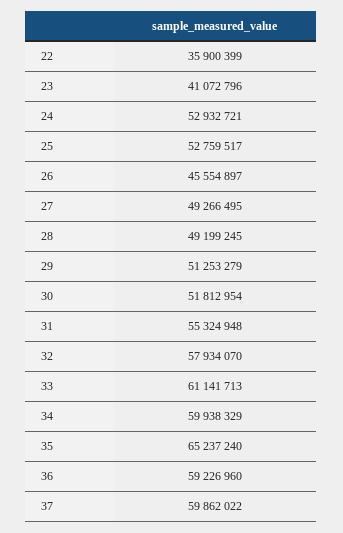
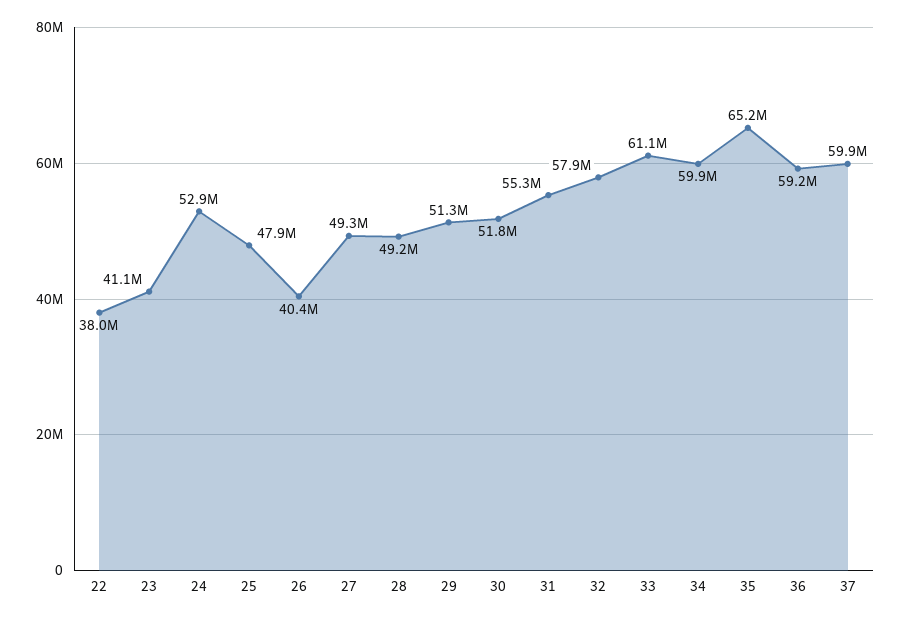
22: 35900399 -> 38000000
25: 52759517 -> 47900000
26: 45554897 -> 40400000

